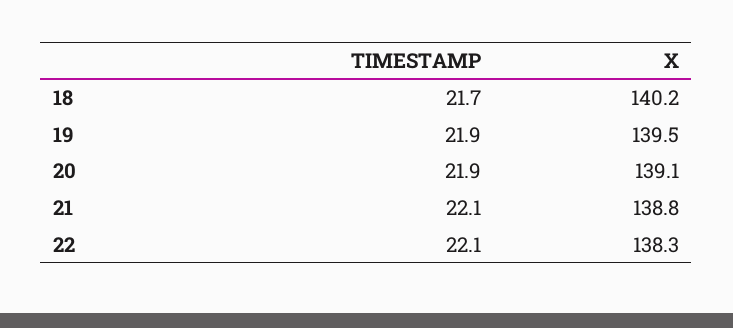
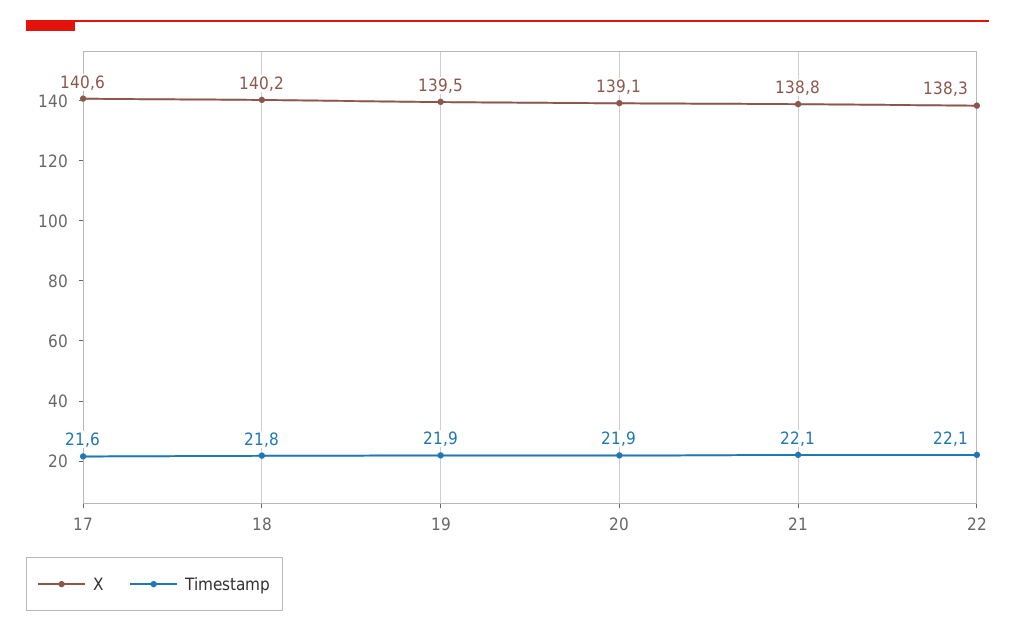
TIMESTAMP, 18: 21.7 -> 21.8
X, 17: none -> 140.6
TIMESTAMP, 17: none -> 21.6

